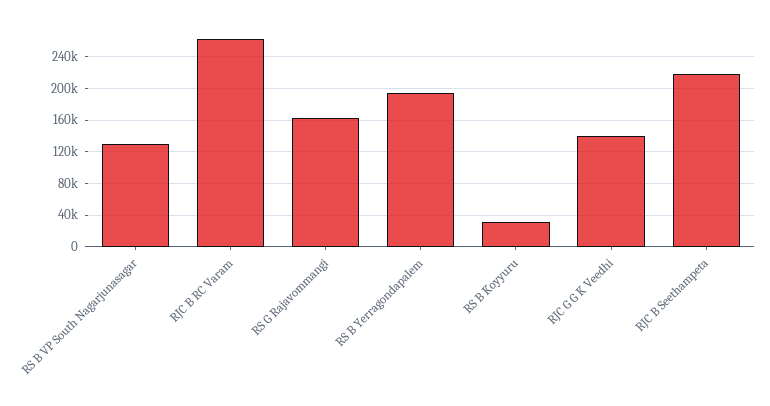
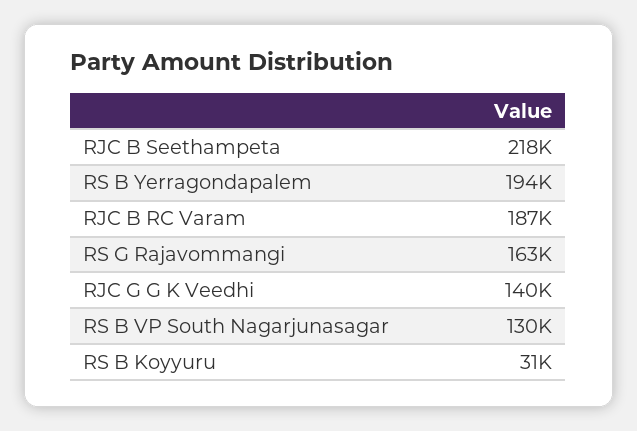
RJC B RC Varam: 260000 -> 187000

